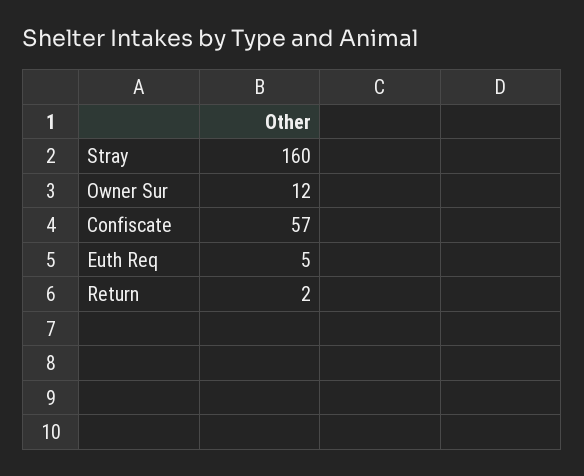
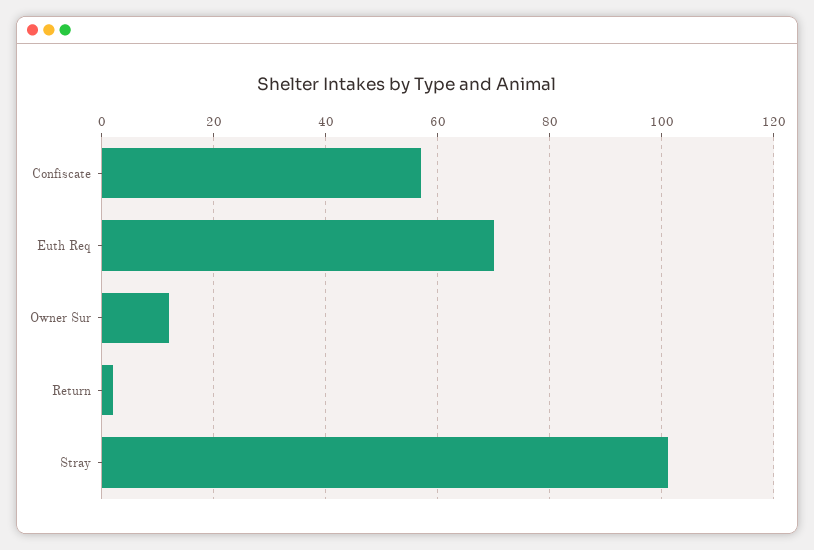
Stray: 160 -> 100
Euth Req: 5 -> 70

